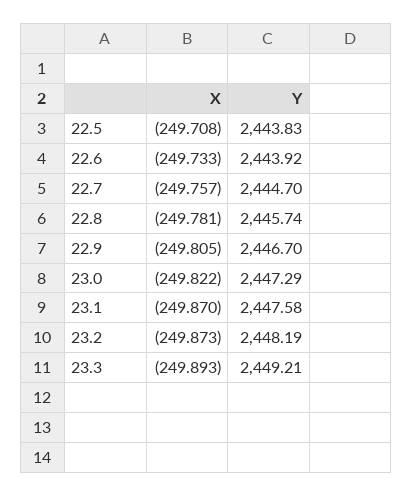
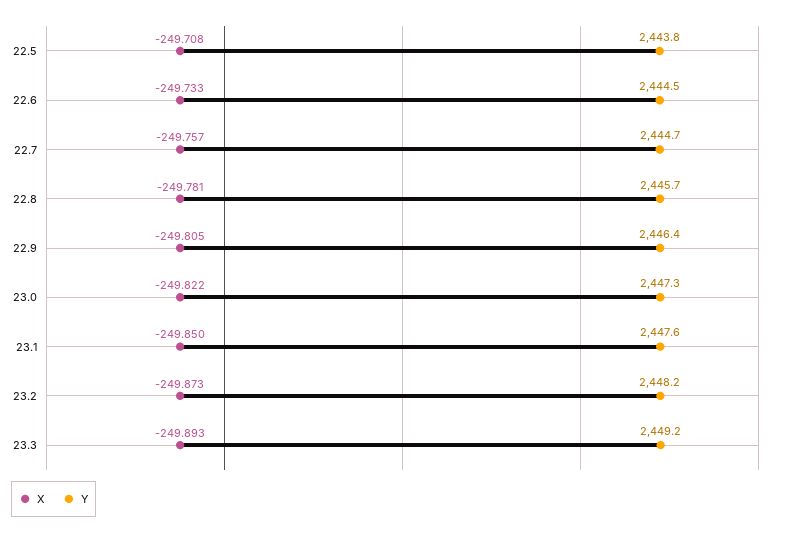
Y, 22.6: 2443.92 -> 2444.5
Y, 22.9: 2446.7 -> 2446.4
X, 23.1: -249.87 -> -249.85

